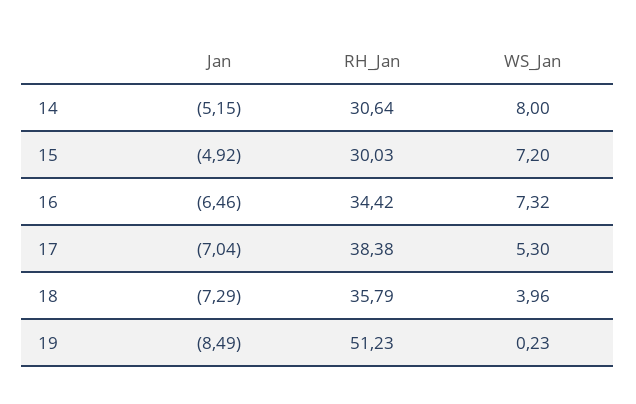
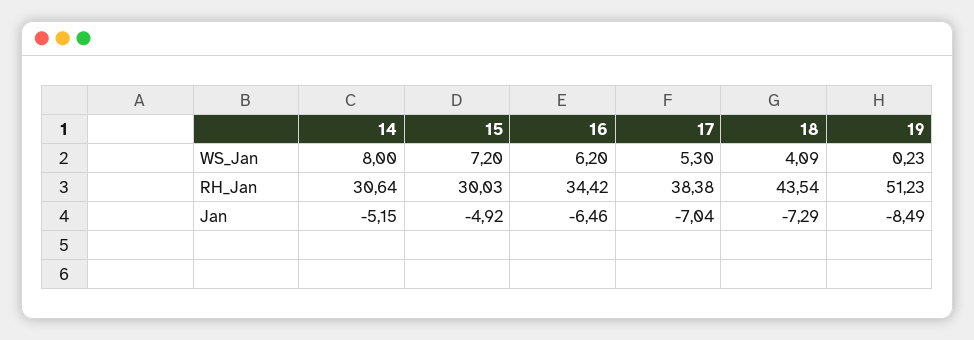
WS_Jan, 16: 7.32 -> 6.2
RH_Jan, 18: 35.79 -> 43.54
WS_Jan, 18: 3.96 -> 4.09

